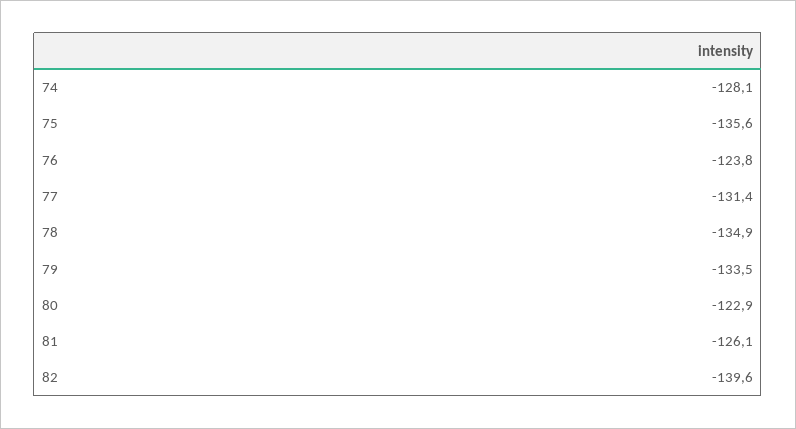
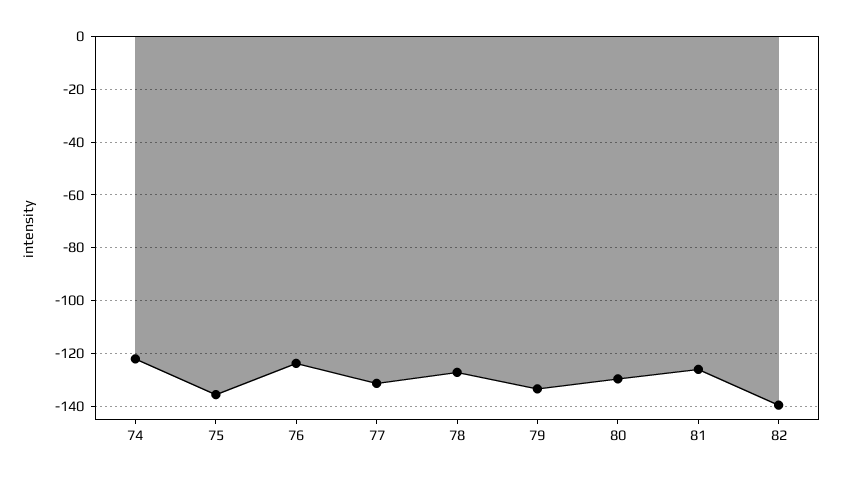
74: -128.1 -> -122.5
78: -134.9 -> -127.5
80: -122.9 -> -130

